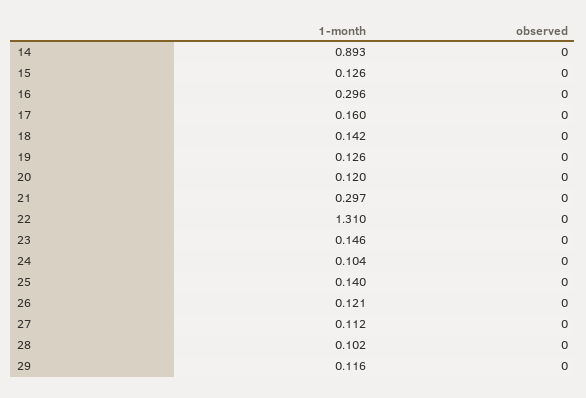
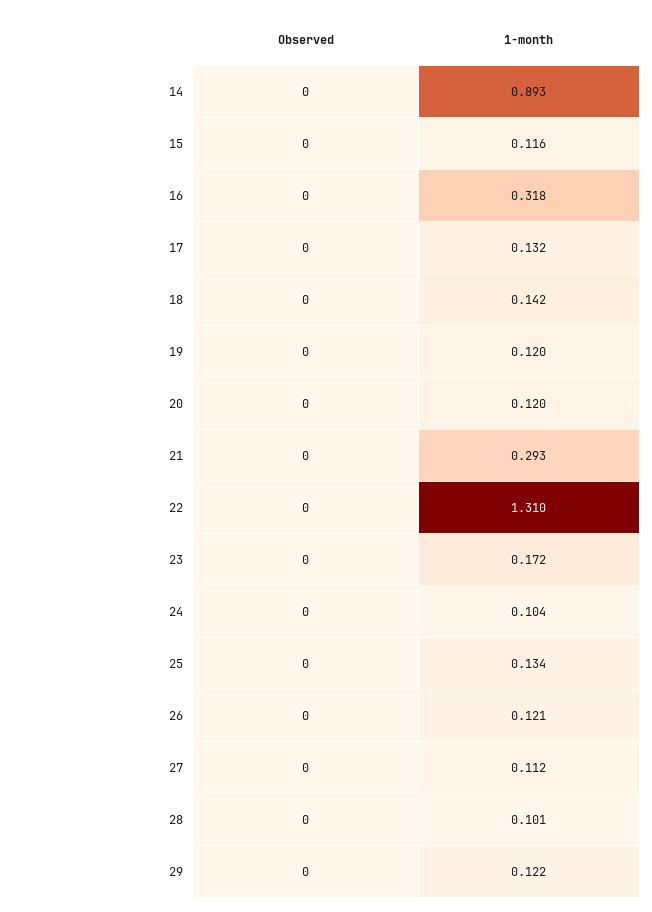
1-month, 15: 0.126 -> 0.116
1-month, 16: 0.296 -> 0.318
1-month, 17: 0.16 -> 0.132
1-month, 19: 0.126 -> 0.12
1-month, 21: 0.297 -> 0.293
1-month, 23: 0.146 -> 0.172
1-month, 25: 0.14 -> 0.134
1-month, 28: 0.102 -> 0.101
1-month, 29: 0.116 -> 0.122

